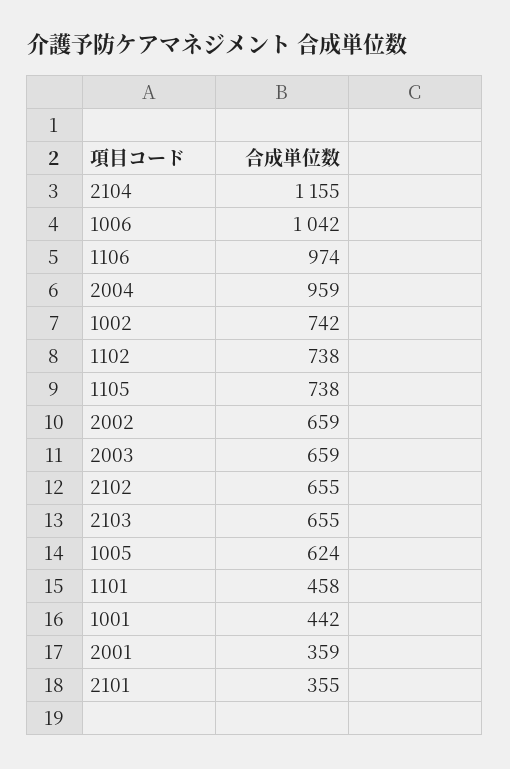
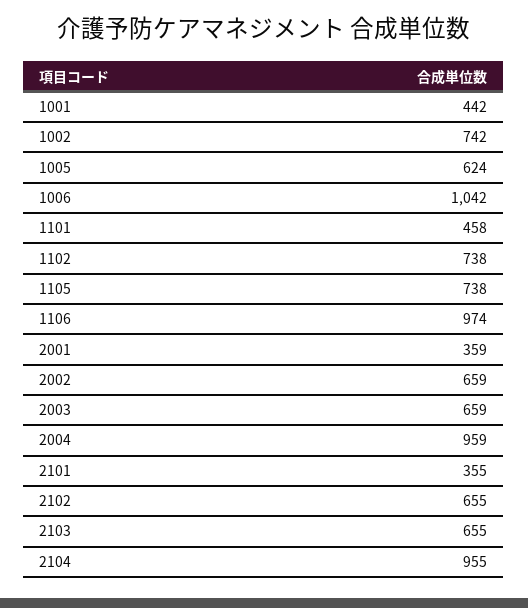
2104: 1155 -> 955

